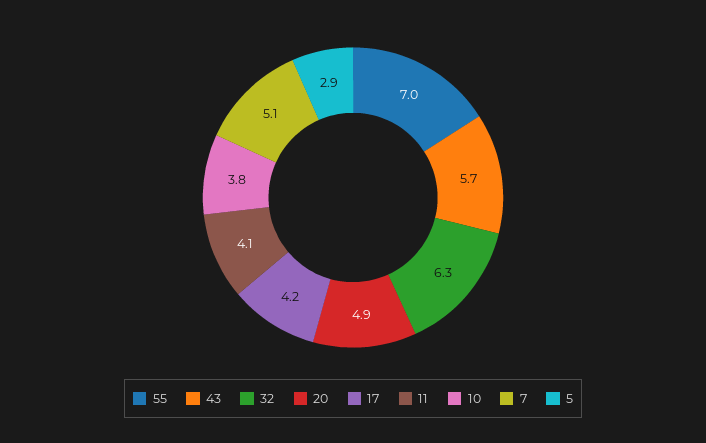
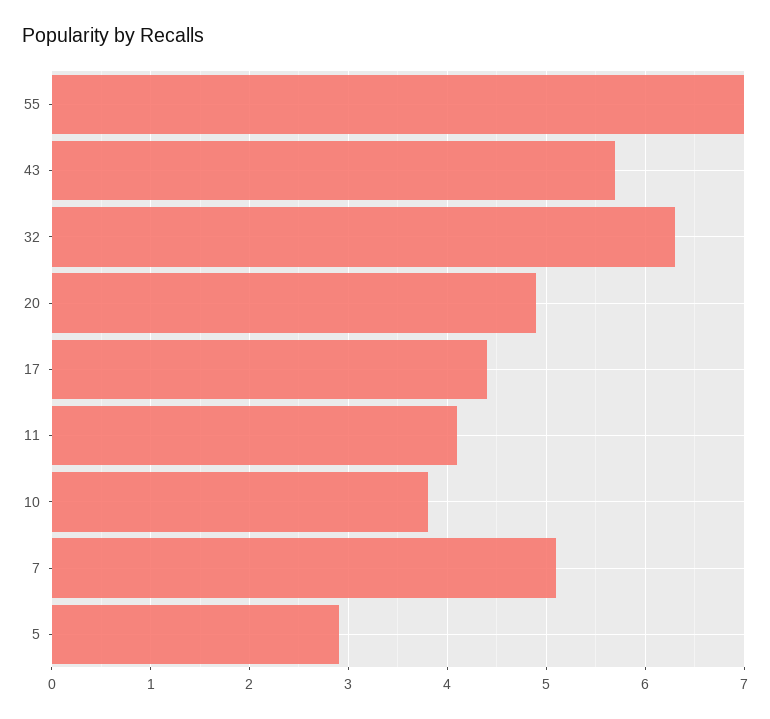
17: 4.2 -> 4.4

